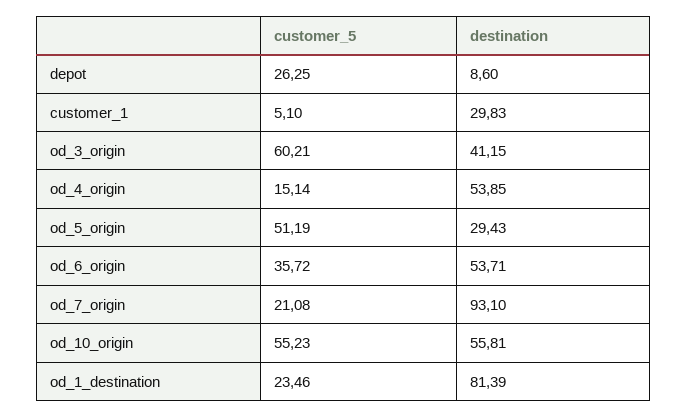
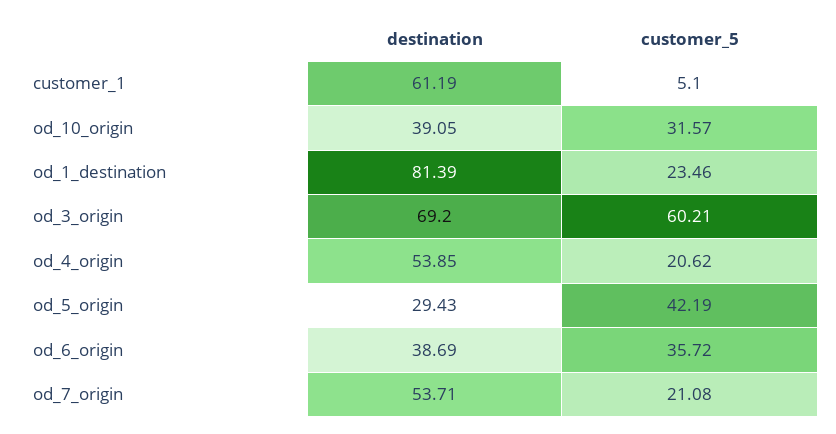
customer_5, depot: 26.25 -> none
destination, depot: 8.6 -> none
destination, customer_1: 29.83 -> 61.19
destination, od_3_origin: 41.15 -> 69.2
customer_5, od_4_origin: 15.14 -> 20.62
customer_5, od_5_origin: 51.19 -> 42.19
destination, od_6_origin: 53.71 -> 38.69
destination, od_7_origin: 93.1 -> 53.71
customer_5, od_10_origin: 55.23 -> 31.57
destination, od_10_origin: 55.81 -> 39.05

